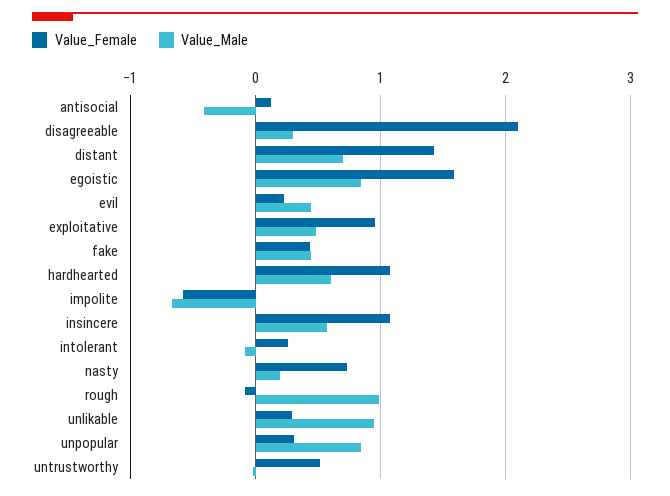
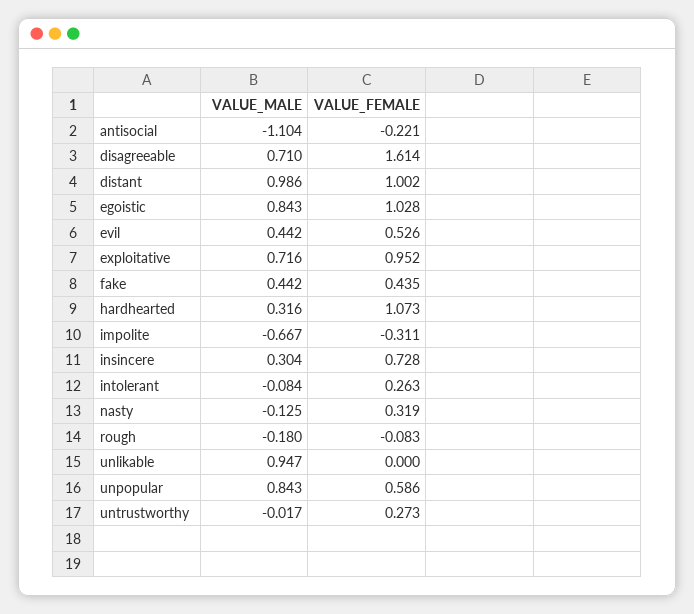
Value_Female, antisocial: 0.1 -> -0.221
Value_Male, antisocial: -0.4 -> -1.104
Value_Female, disagreeable: 2.1 -> 1.614
Value_Male, disagreeable: 0.3 -> 0.71
Value_Female, distant: 1.4 -> 1.002
Value_Male, distant: 0.7 -> 0.986
Value_Female, egoistic: 1.6 -> 1.028
Value_Female, evil: 0.2 -> 0.526
Value_Male, exploitative: 0.5 -> 0.716
Value_Male, hardhearted: 0.6 -> 0.316
Value_Female, impolite: -0.6 -> -0.311
Value_Female, insincere: 1.1 -> 0.728
Value_Male, insincere: 0.6 -> 0.304
Value_Female, nasty: 0.7 -> 0.319
Value_Male, nasty: 0.2 -> -0.125
Value_Male, rough: 1 -> -0.18
Value_Female, unlikable: 0.3 -> 0
Value_Female, unpopular: 0.3 -> 0.586
Value_Female, untrustworthy: 0.5 -> 0.273

